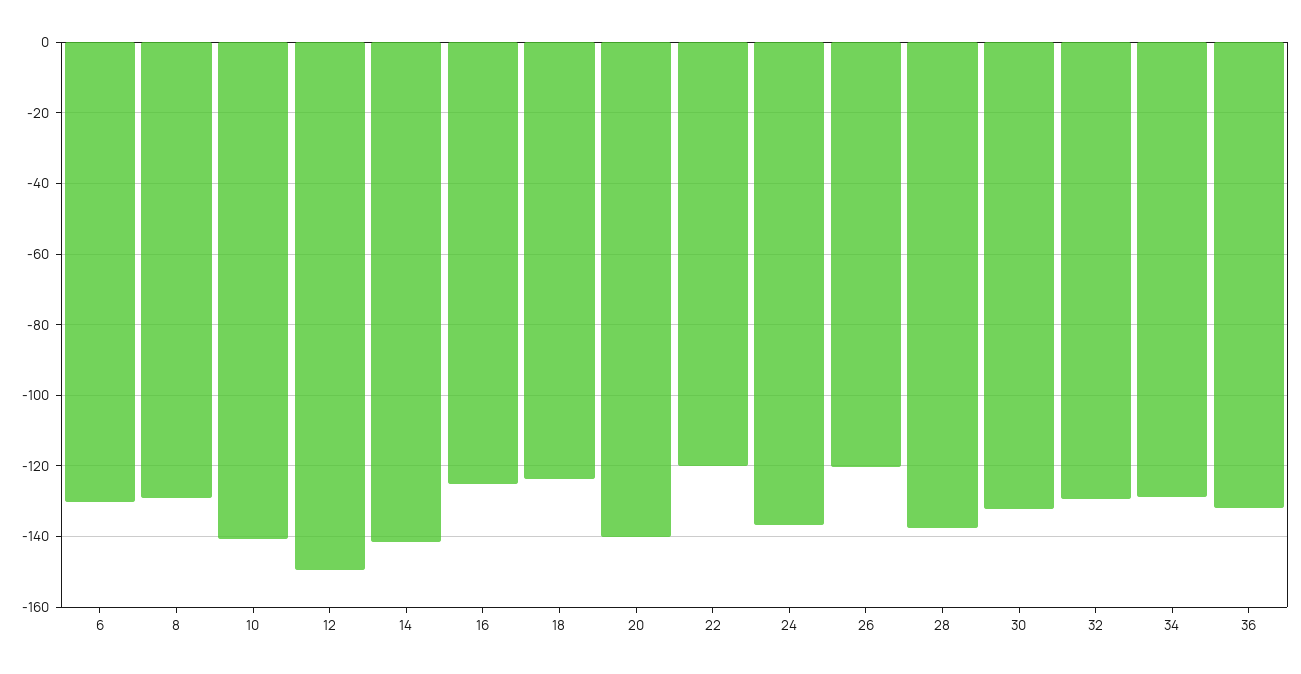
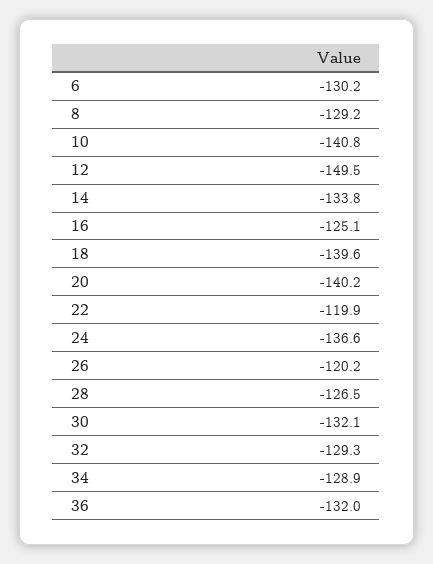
14: -142 -> -133.8
18: -124 -> -139.6
28: -138 -> -126.5

